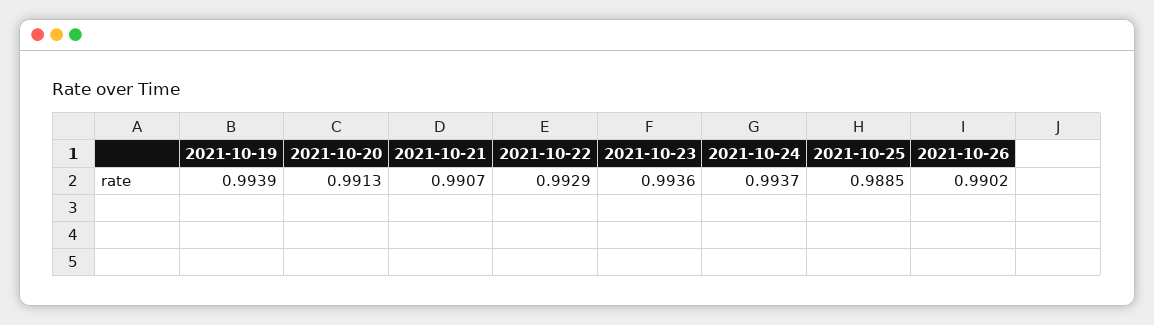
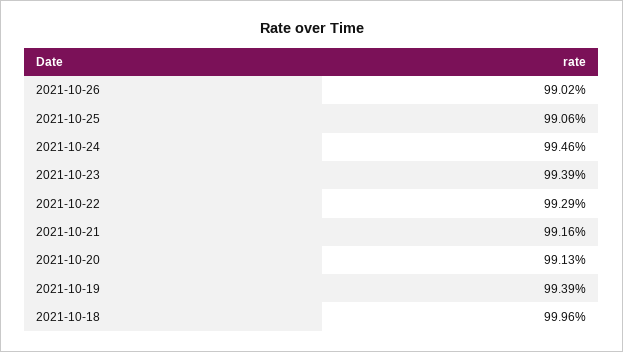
2021-10-21: 0.9907 -> 0.9916
2021-10-23: 0.9936 -> 0.9939
2021-10-24: 0.9937 -> 0.9946
2021-10-25: 0.9885 -> 0.9906
2021-10-18: none -> 0.9996

